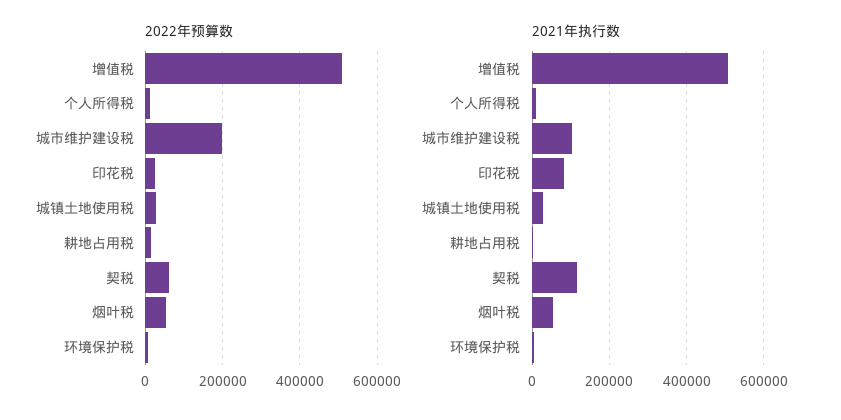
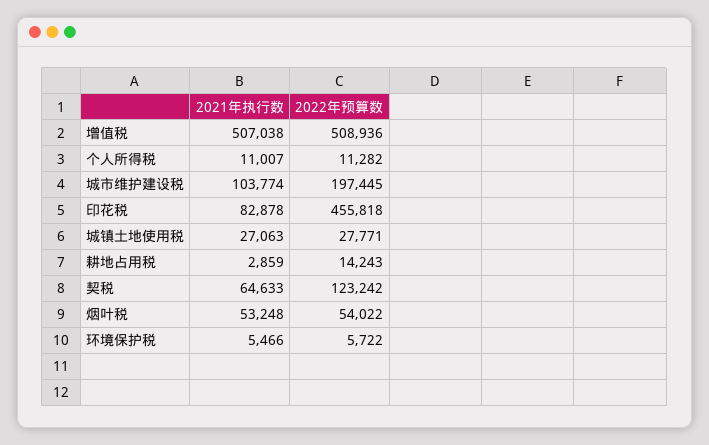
2022年预算数, 印花税: 20000 -> 455818
2022年预算数, 契税: 60000 -> 123242
2021年执行数, 契税: 120000 -> 64633

